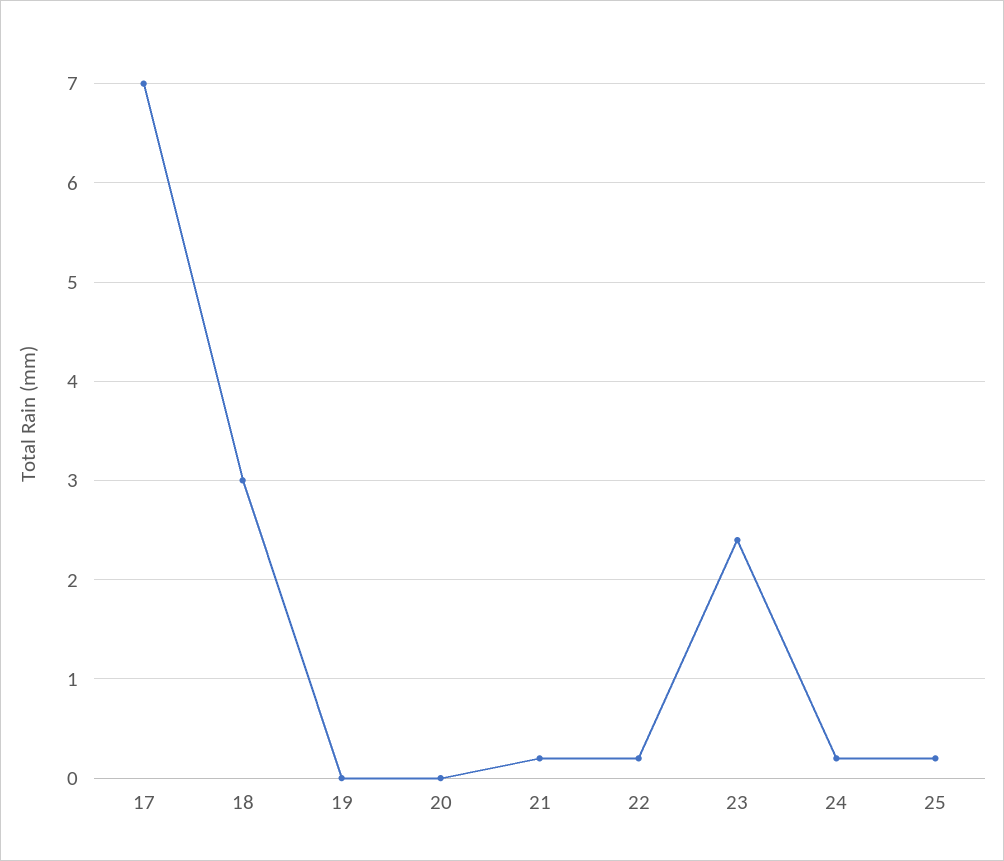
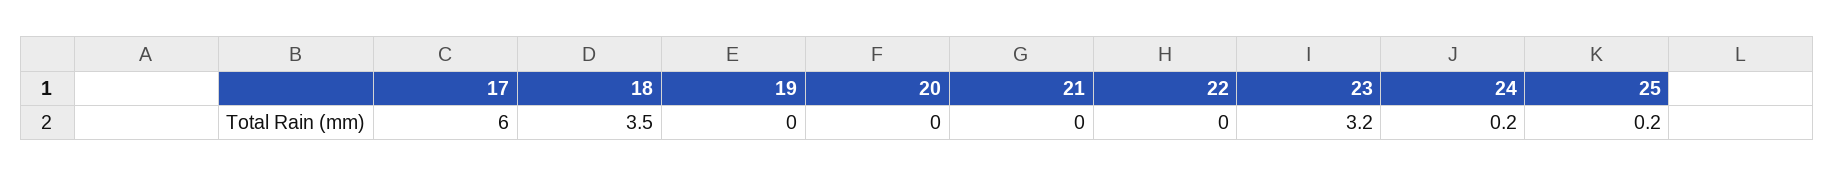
17: 7 -> 6
18: 3 -> 3.5
21: 0.2 -> 0
22: 0.2 -> 0
23: 2.4 -> 3.2

